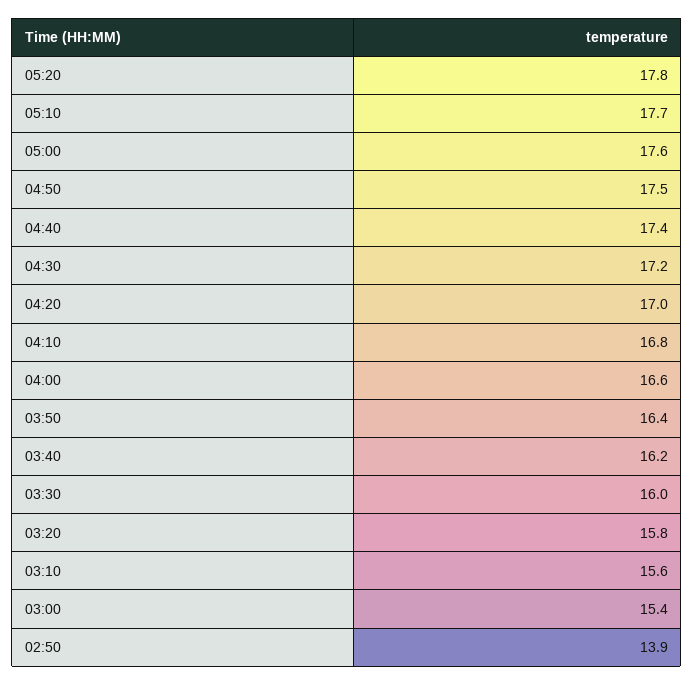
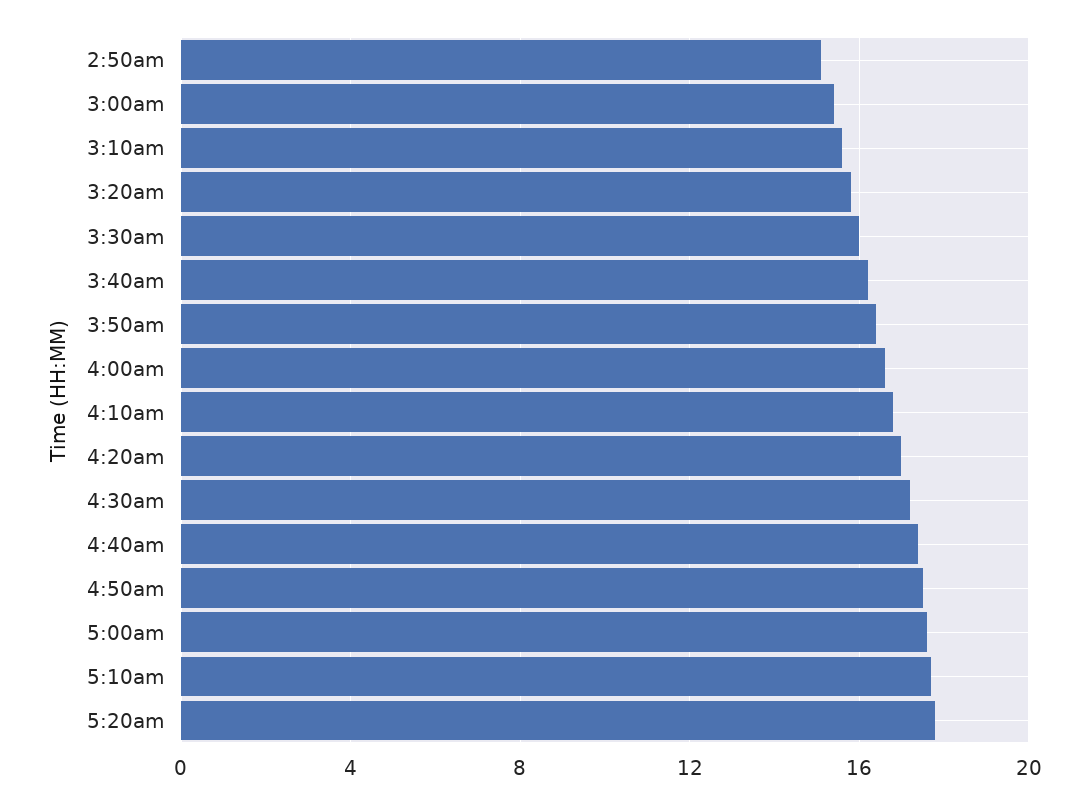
02:50: 13.9 -> 15

